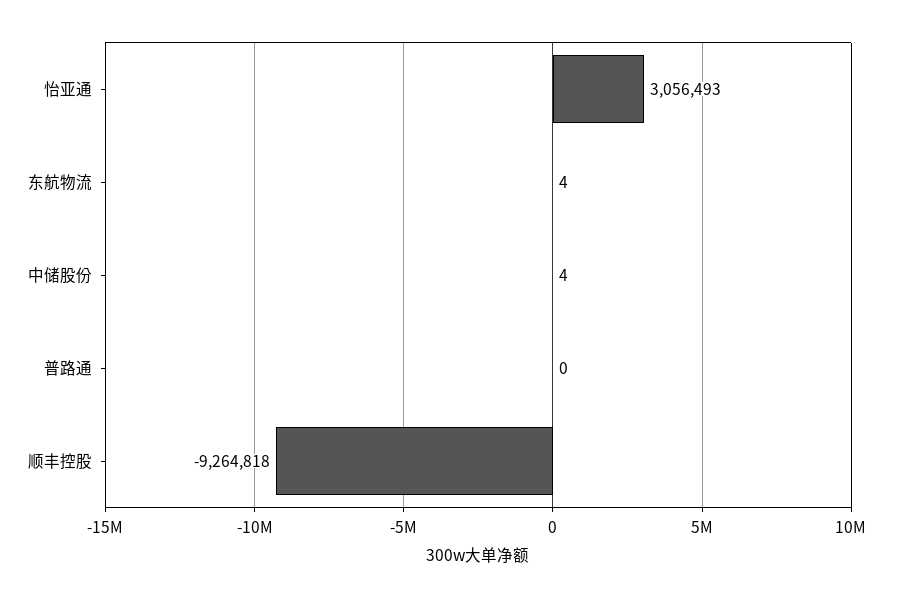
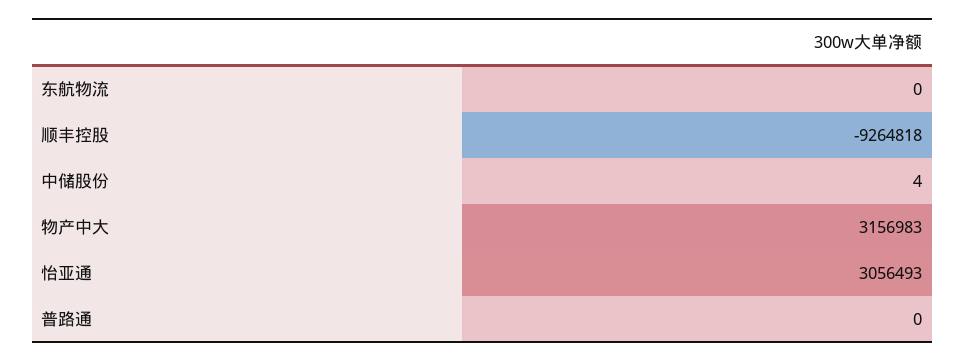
东航物流: 4 -> 0
物产中大: none -> 3156983

